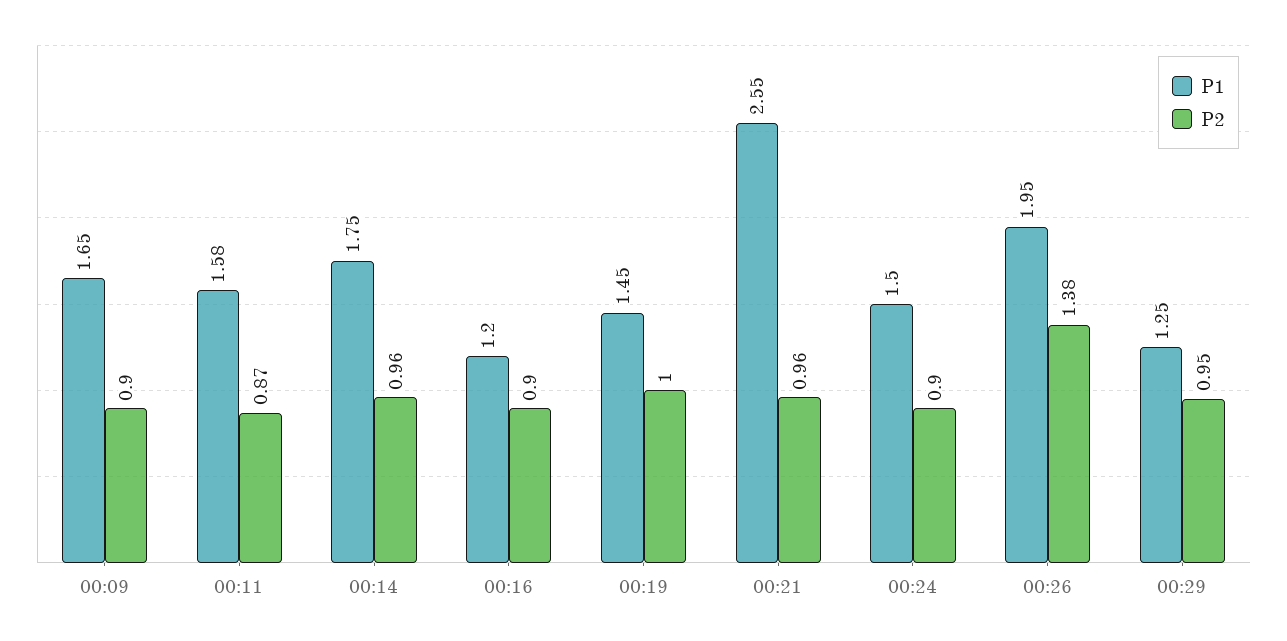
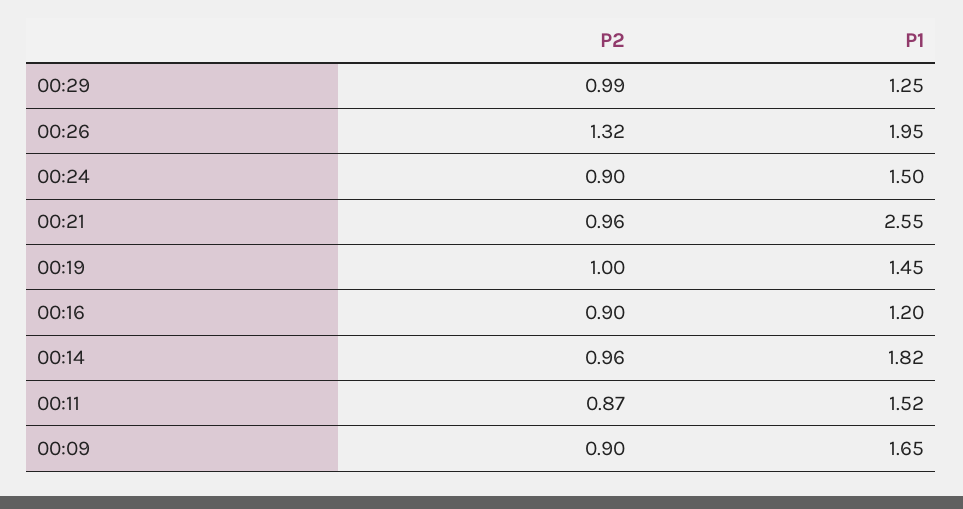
P1, 00:11: 1.58 -> 1.52
P1, 00:14: 1.75 -> 1.82
P2, 00:26: 1.38 -> 1.32
P2, 00:29: 0.95 -> 0.99

